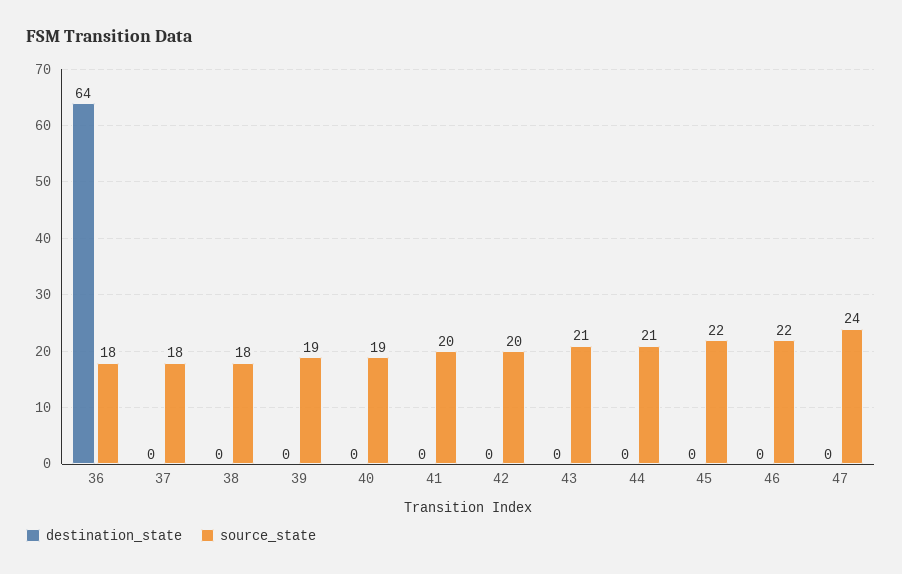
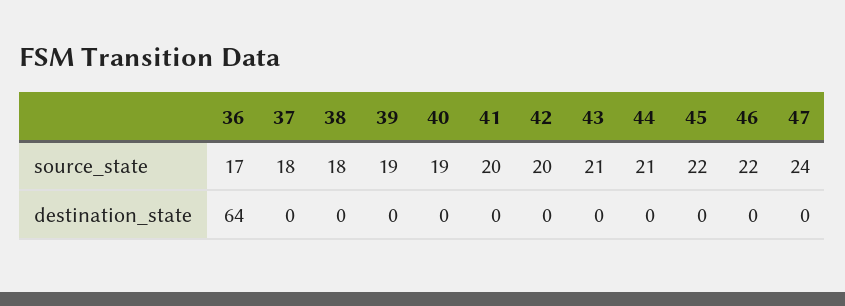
source_state, 36: 18 -> 17

